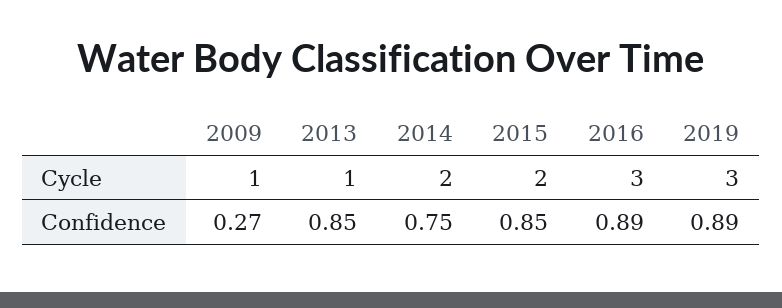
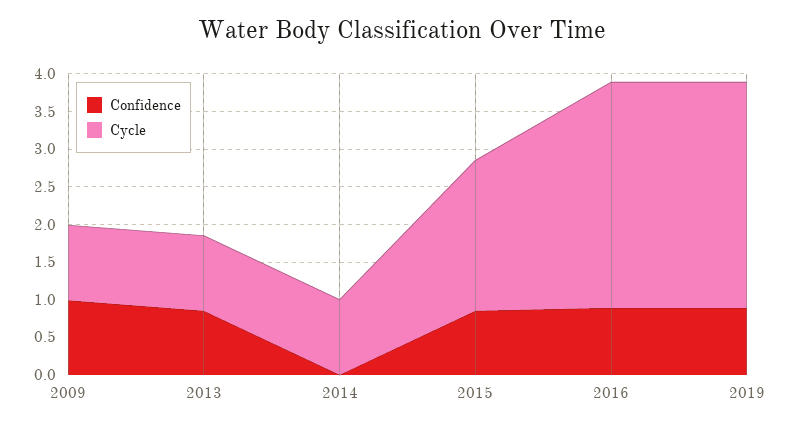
Cycle, 2014: 2 -> 1
Confidence, 2009: 0.27 -> 1
Confidence, 2014: 0.75 -> 0

